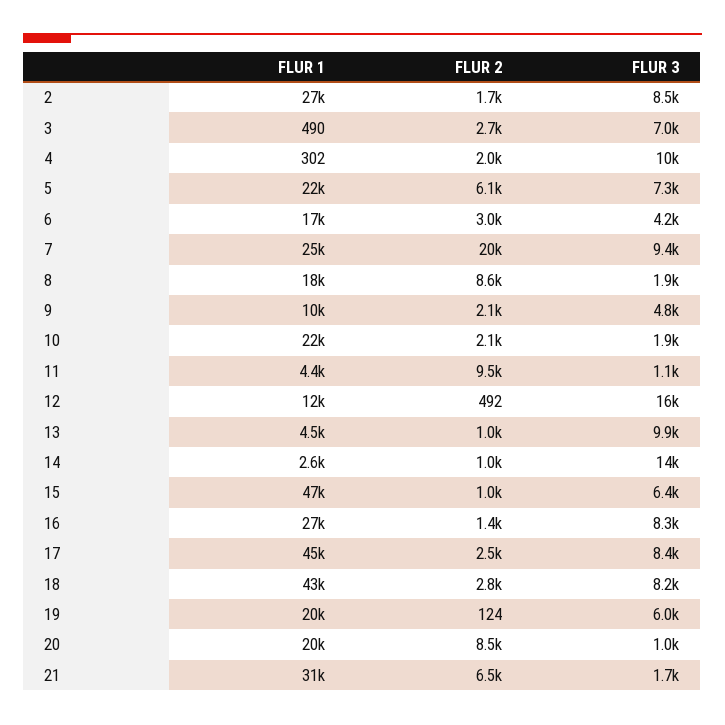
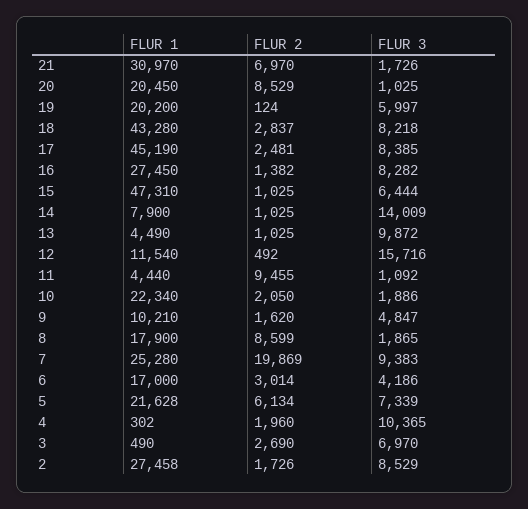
FLUR 2, 9: 2100 -> 1620
FLUR 1, 14: 2600 -> 7900
FLUR 2, 21: 6500 -> 6970

